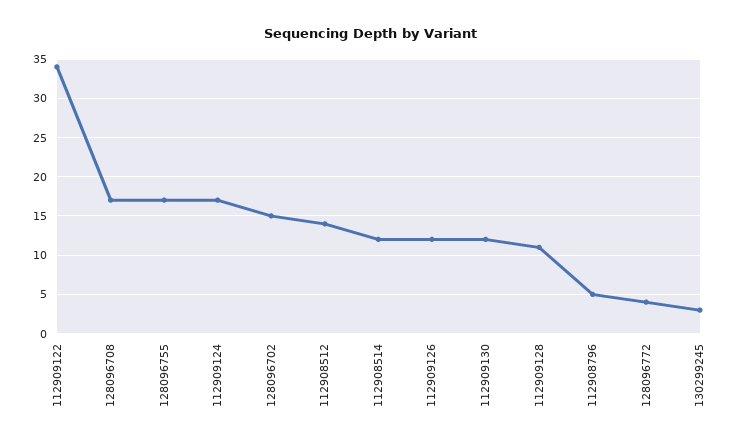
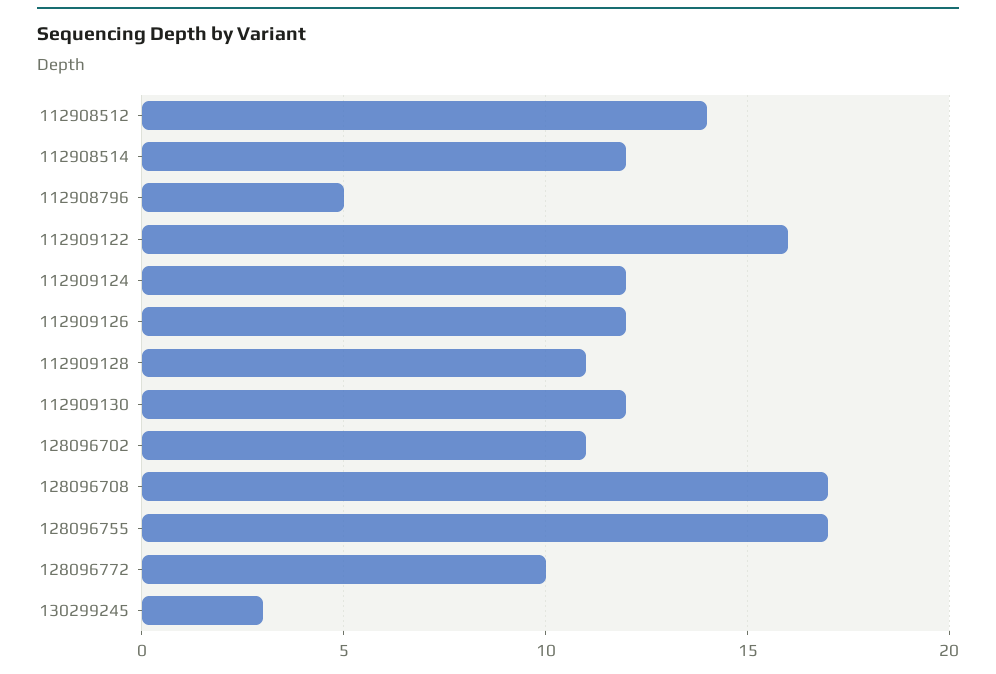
112909122: 34 -> 16
112909124: 17 -> 12
128096702: 15 -> 11
128096772: 4 -> 10

